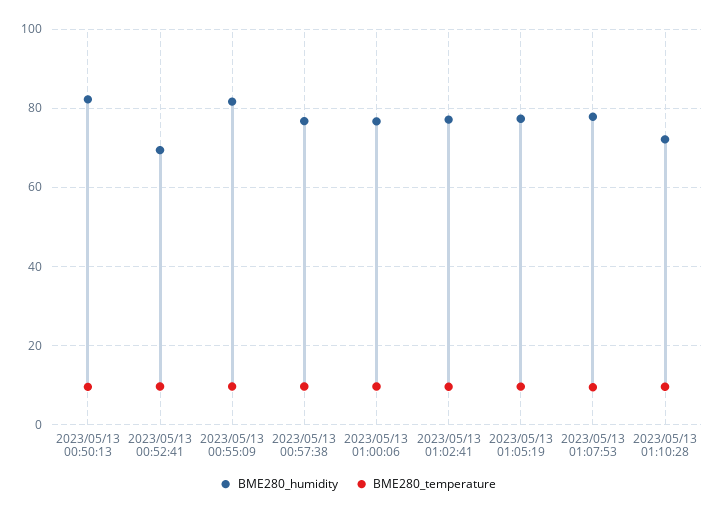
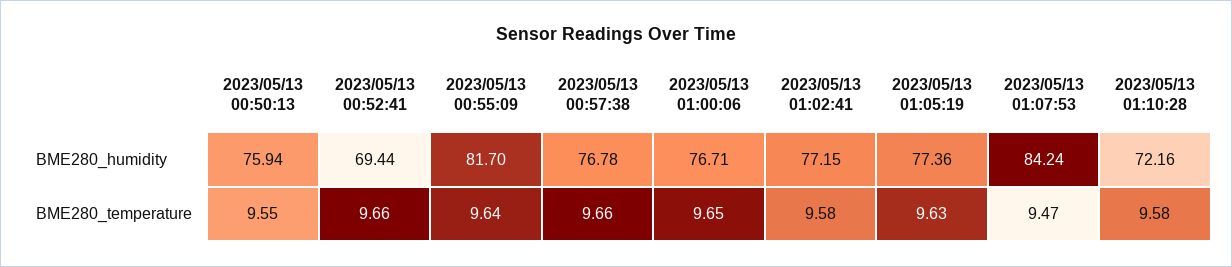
BME280_humidity, 2023/05/13 00:50:13: 82 -> 75.94
BME280_humidity, 2023/05/13 01:07:53: 78 -> 84.24

